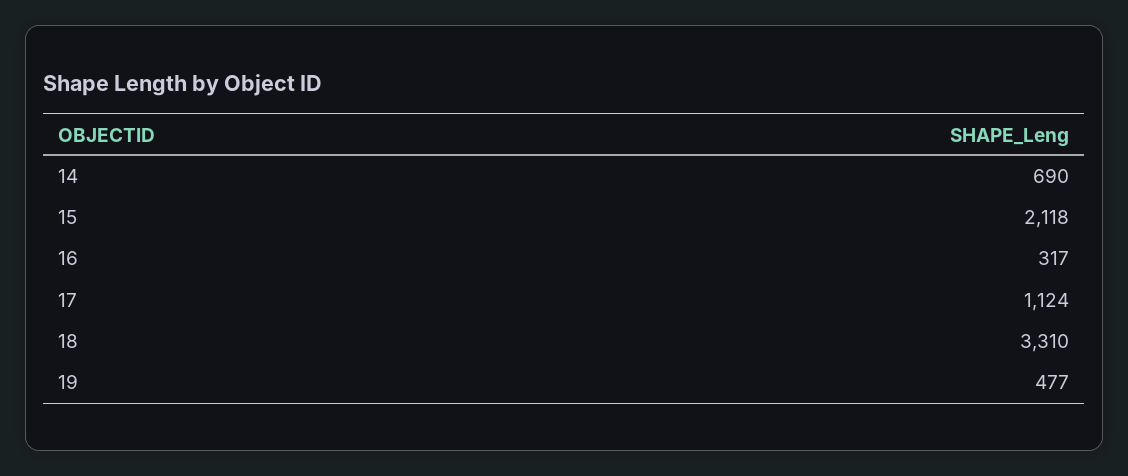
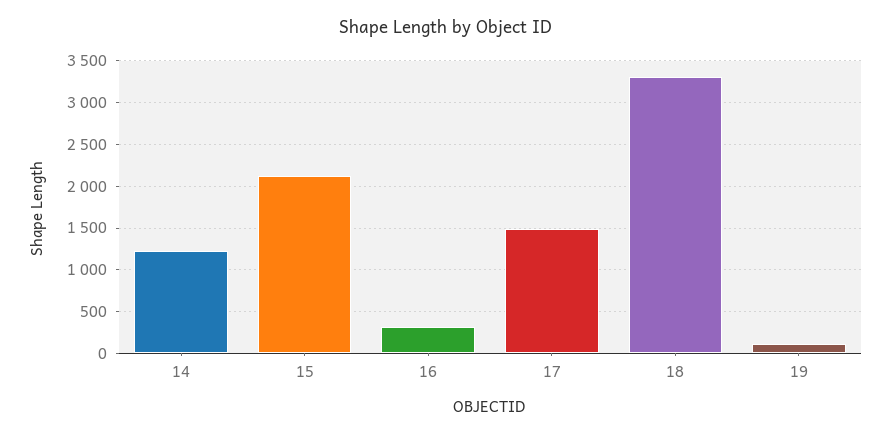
14: 690 -> 1200
17: 1124 -> 1500
19: 477 -> 100

